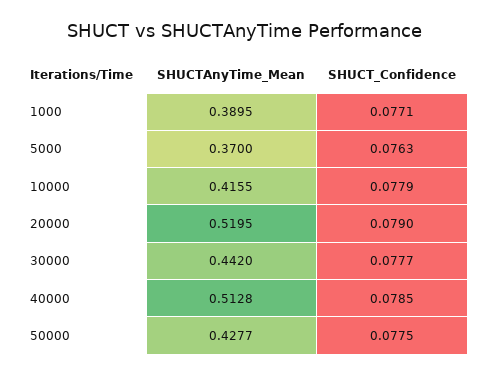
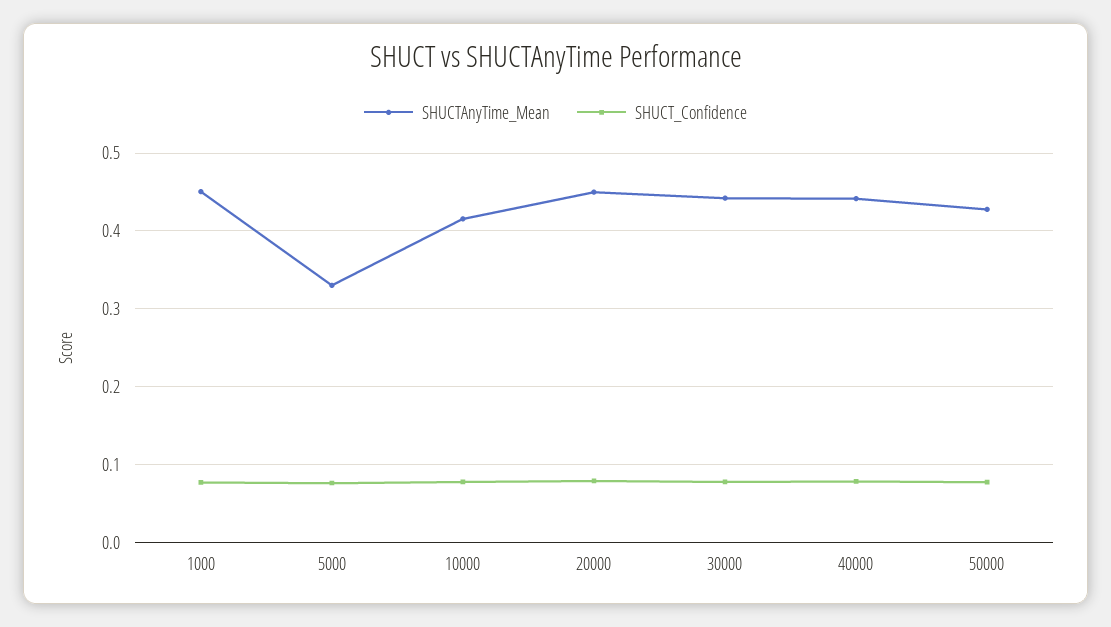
SHUCTAnyTime_Mean, 1000: 0.3895 -> 0.45
SHUCTAnyTime_Mean, 5000: 0.37 -> 0.33
SHUCTAnyTime_Mean, 20000: 0.5195 -> 0.45
SHUCTAnyTime_Mean, 40000: 0.5128 -> 0.44

